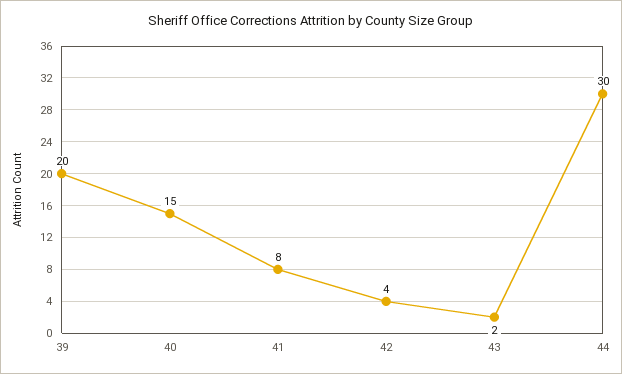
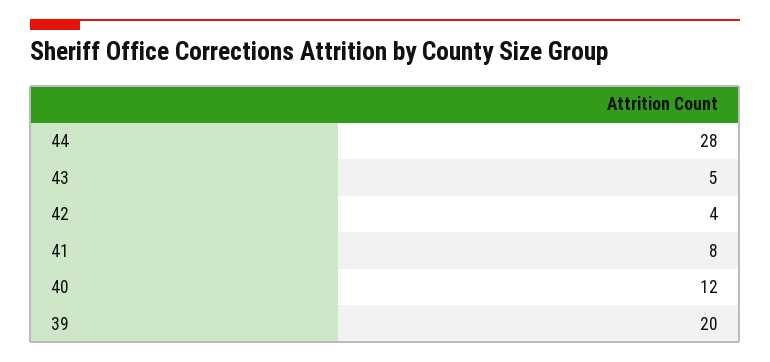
40: 15 -> 12
43: 2 -> 5
44: 30 -> 28

